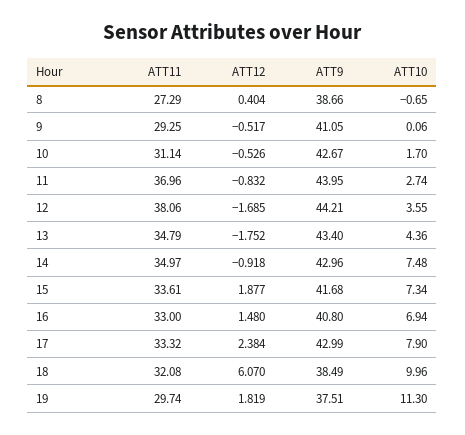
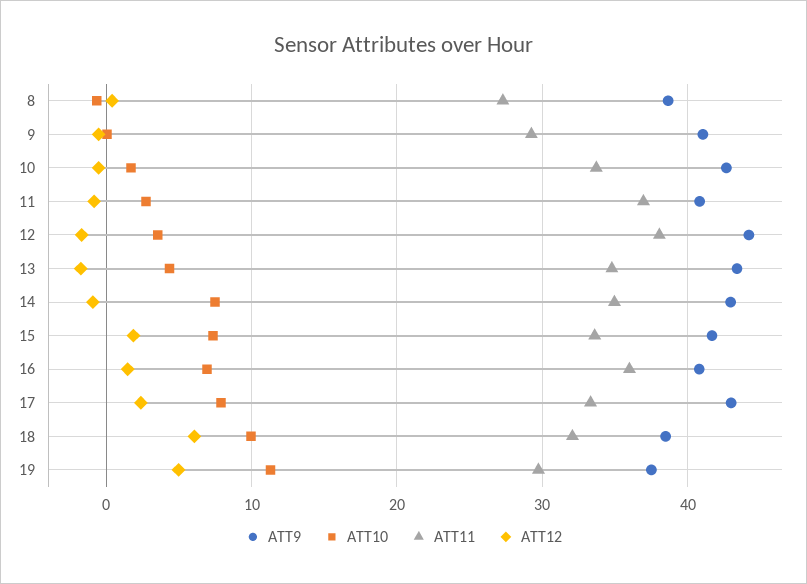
ATT11, 10: 31.14 -> 34
ATT9, 11: 43.95 -> 41
ATT11, 16: 33 -> 36
ATT12, 19: 1.819 -> 5

